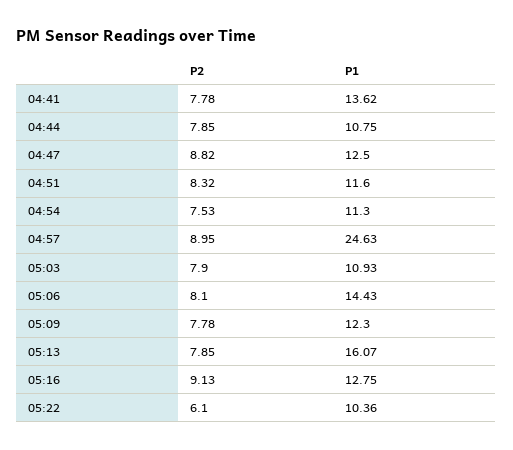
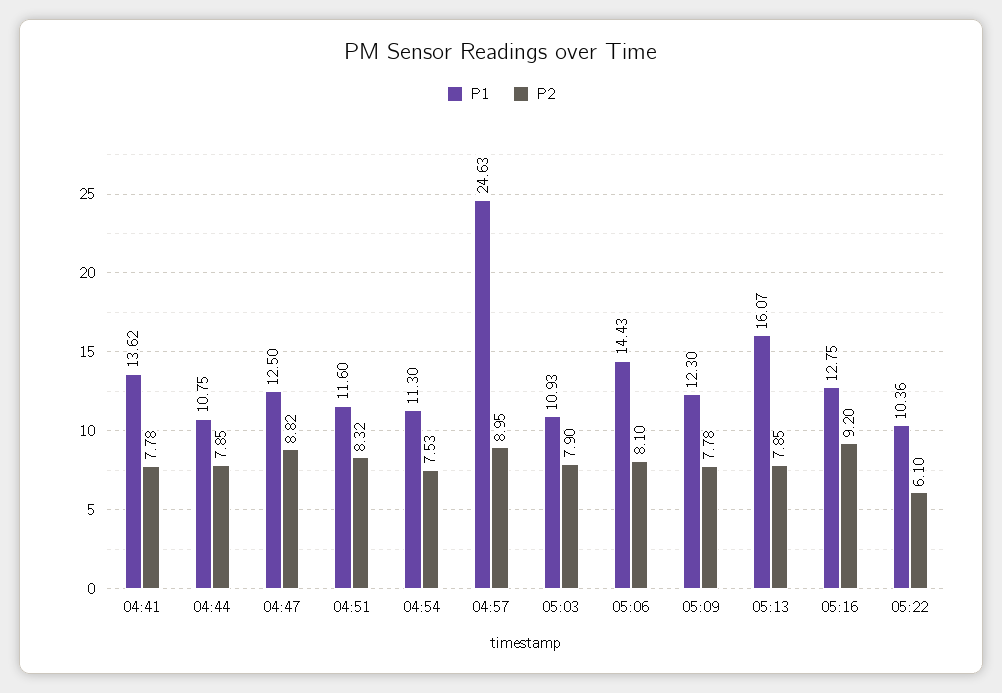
P2, 05:16: 9.13 -> 9.2

